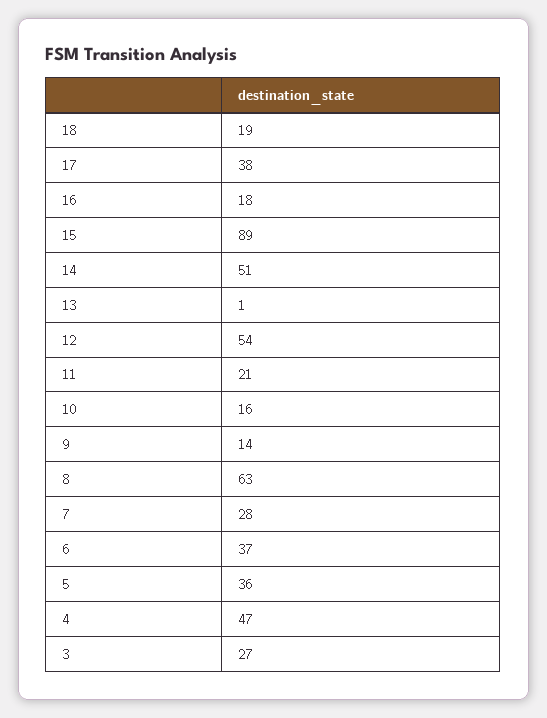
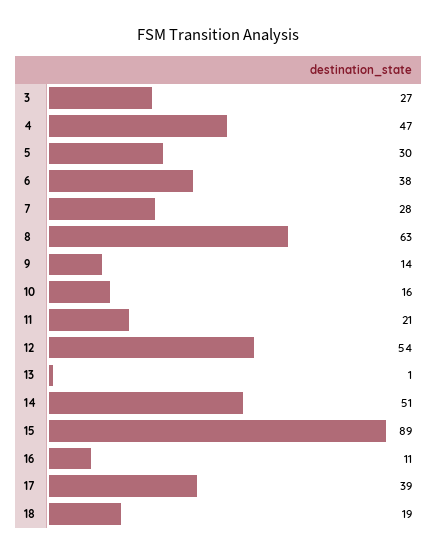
17: 38 -> 39
16: 18 -> 11
6: 37 -> 38
5: 36 -> 30

